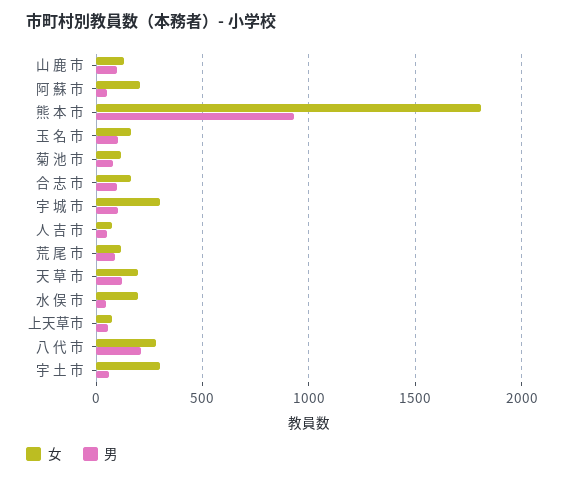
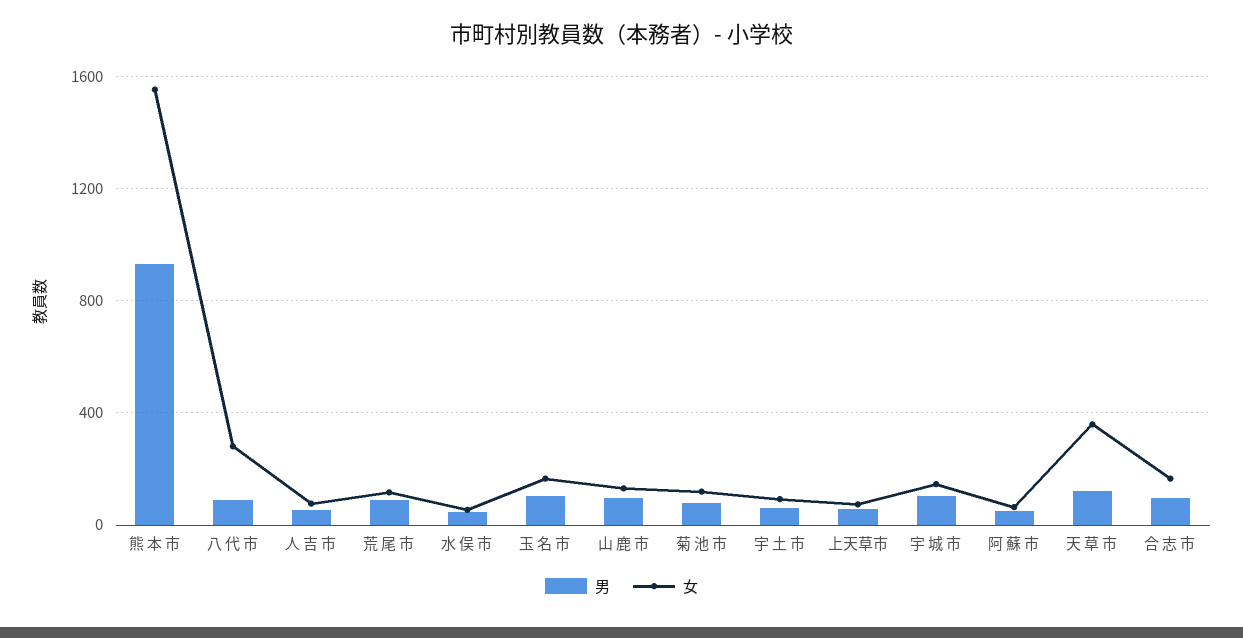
女, 阿 蘇 市: 200 -> 50
女, 熊 本 市: 1800 -> 1550
女, 宇 城 市: 300 -> 150
女, 天 草 市: 200 -> 350
女, 水 俣 市: 200 -> 50
男, 八 代 市: 200 -> 100
女, 宇 土 市: 300 -> 100

